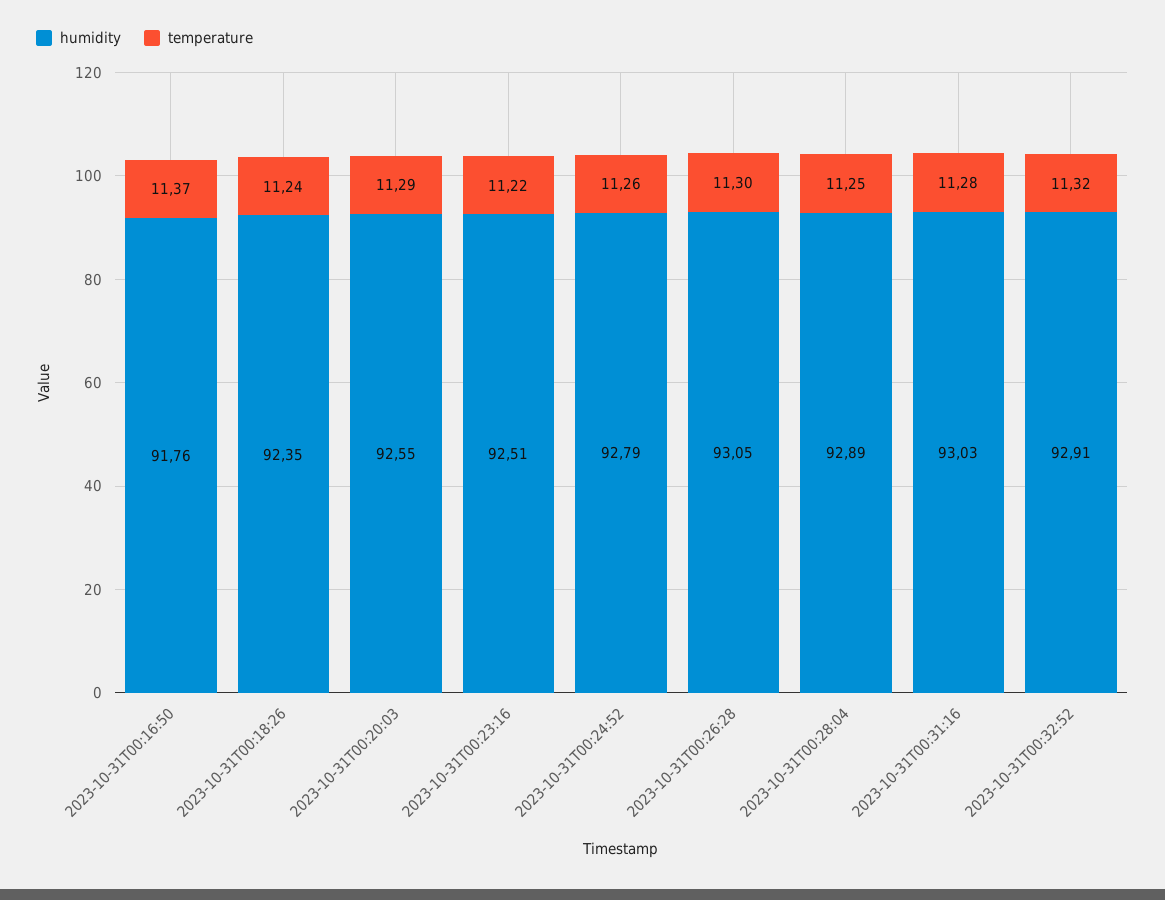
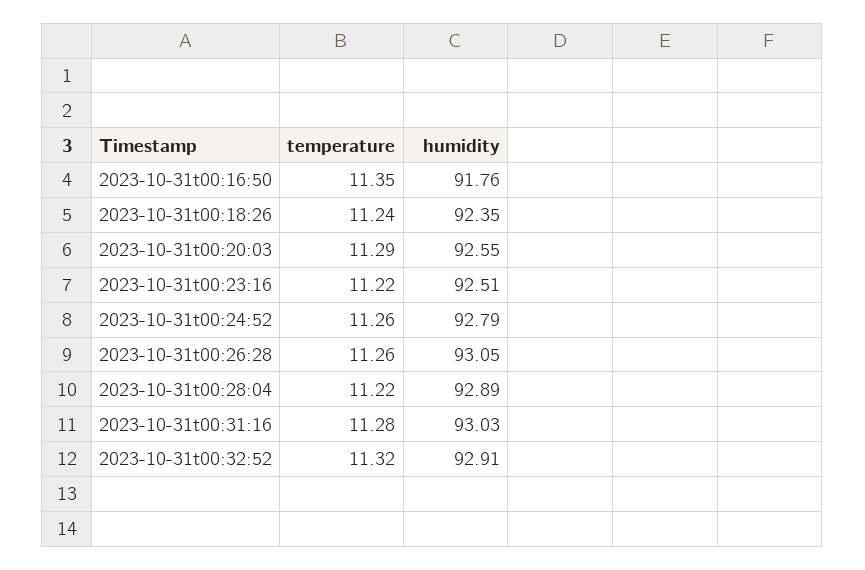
temperature, 2023-10-31T00:16:50: 11.37 -> 11.35
temperature, 2023-10-31T00:26:28: 11.3 -> 11.26
temperature, 2023-10-31T00:28:04: 11.25 -> 11.22

